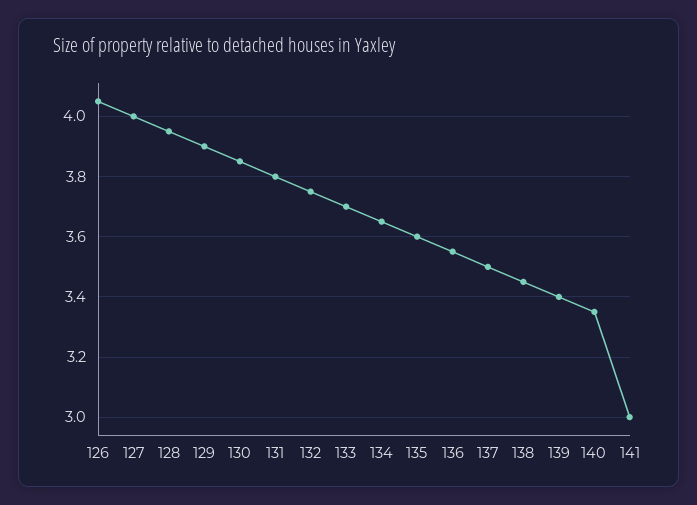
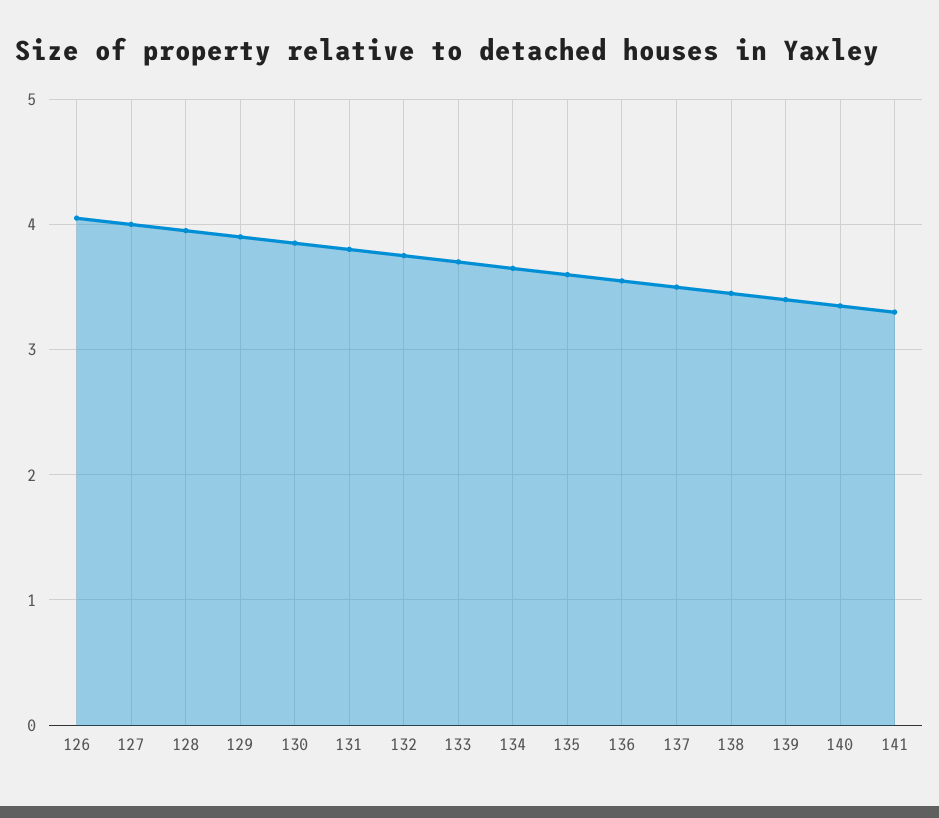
141: 3 -> 3.3

